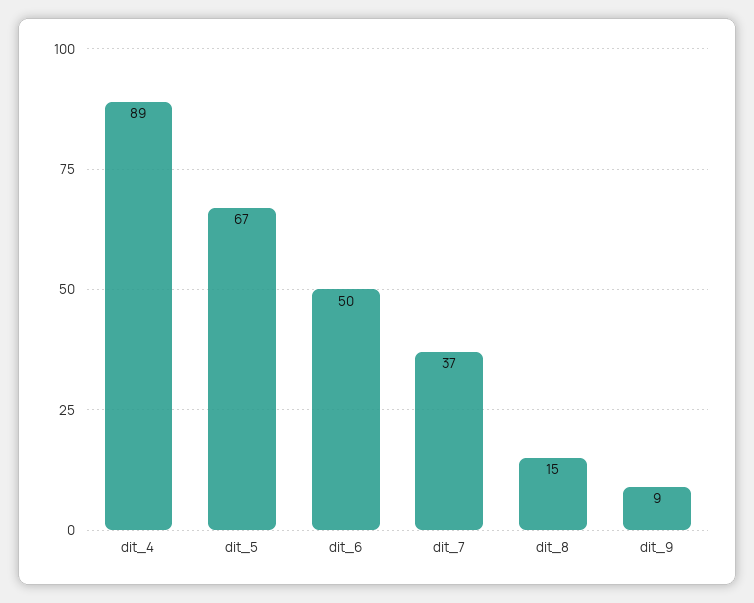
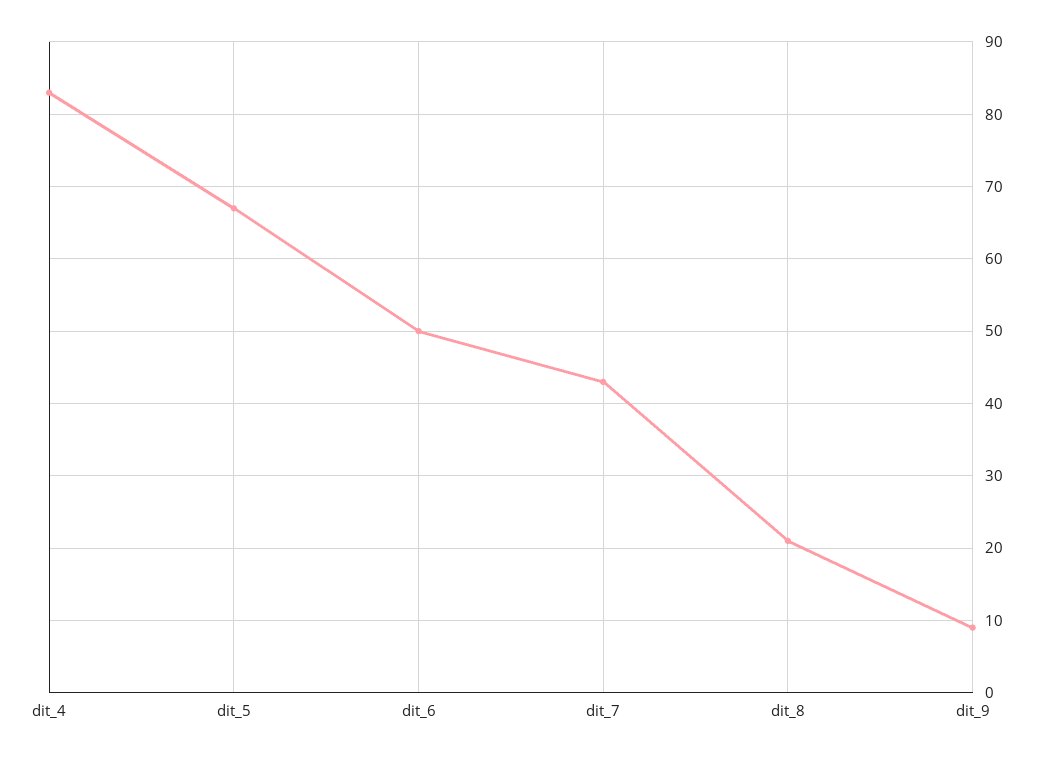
dit_4: 89 -> 83
dit_7: 37 -> 43
dit_8: 15 -> 21

